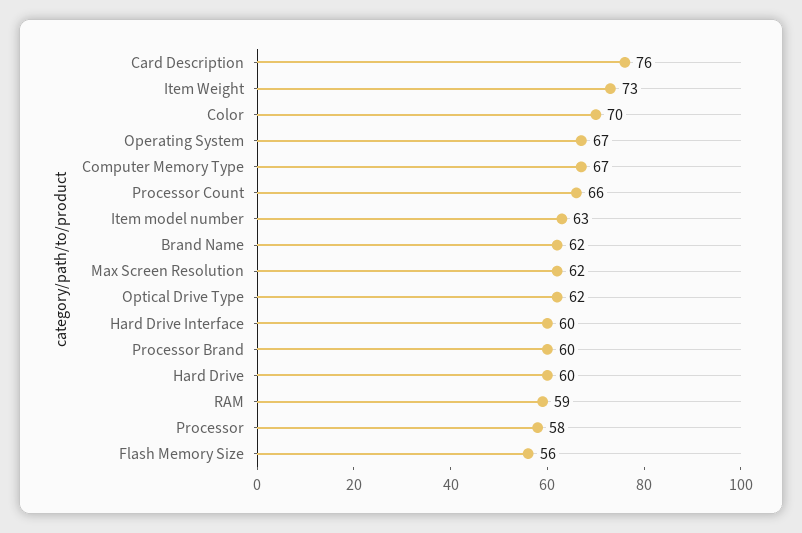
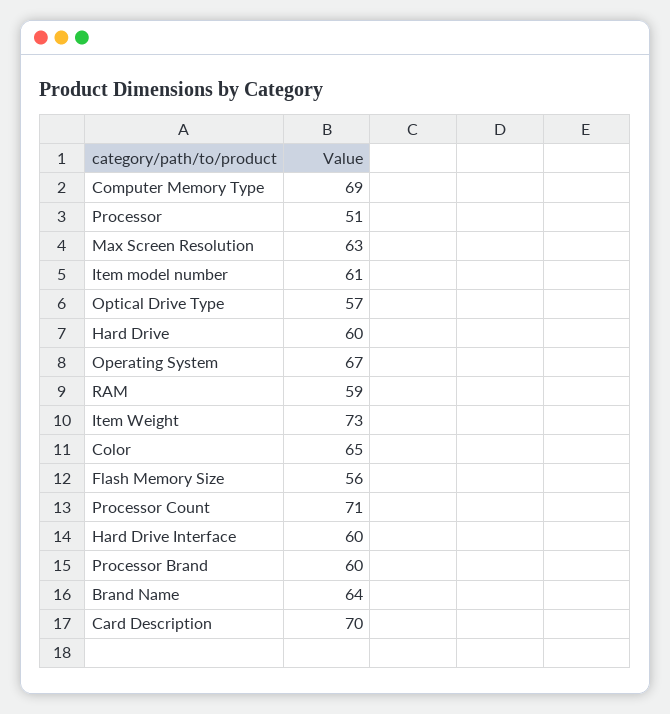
Card Description: 76 -> 70
Color: 70 -> 65
Computer Memory Type: 67 -> 69
Processor Count: 66 -> 71
Item model number: 63 -> 61
Brand Name: 62 -> 64
Max Screen Resolution: 62 -> 63
Optical Drive Type: 62 -> 57
Processor: 58 -> 51

